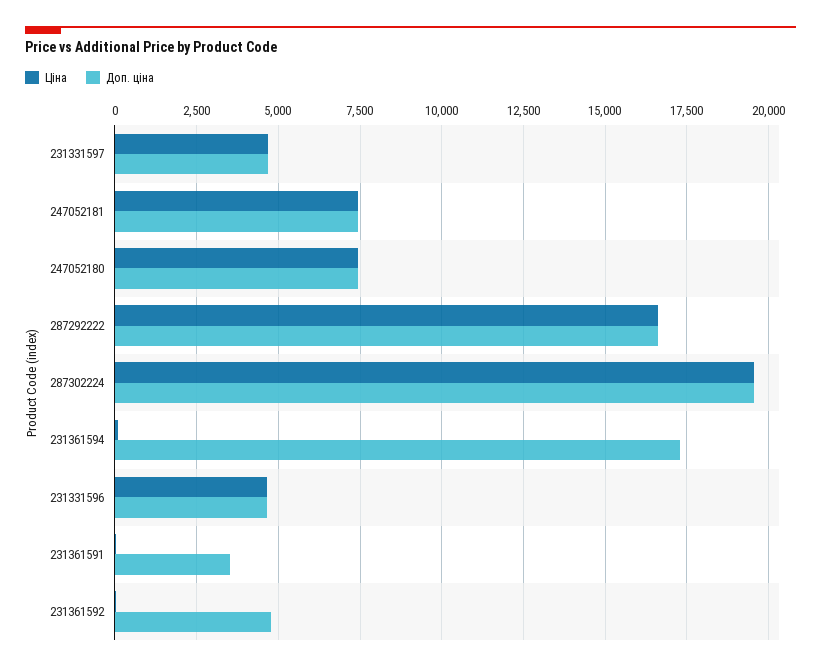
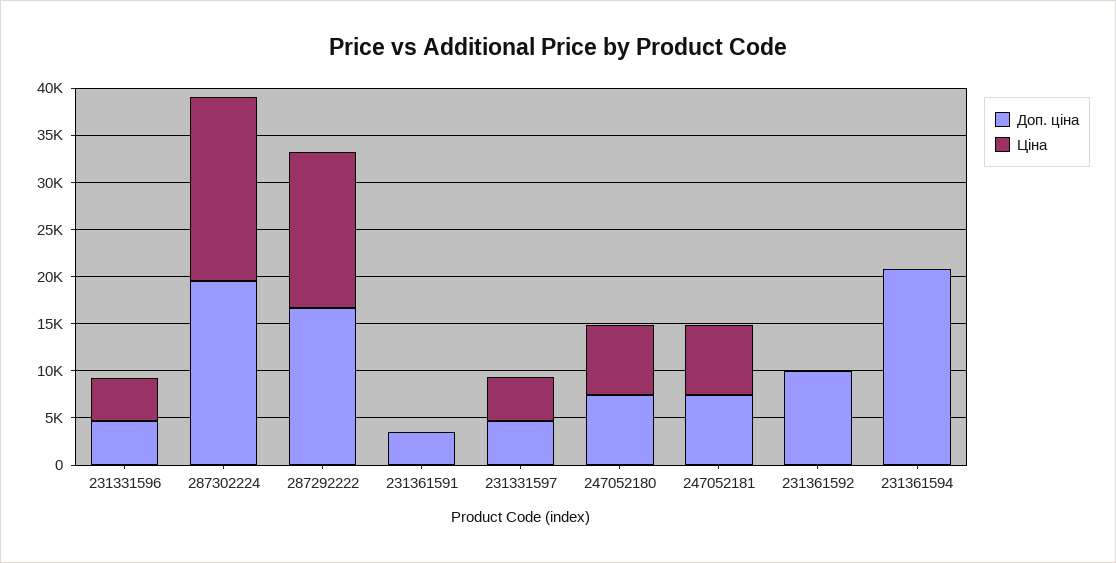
Доп. ціна, 231361594: 17250 -> 21000
Доп. ціна, 231361592: 4750 -> 10000

